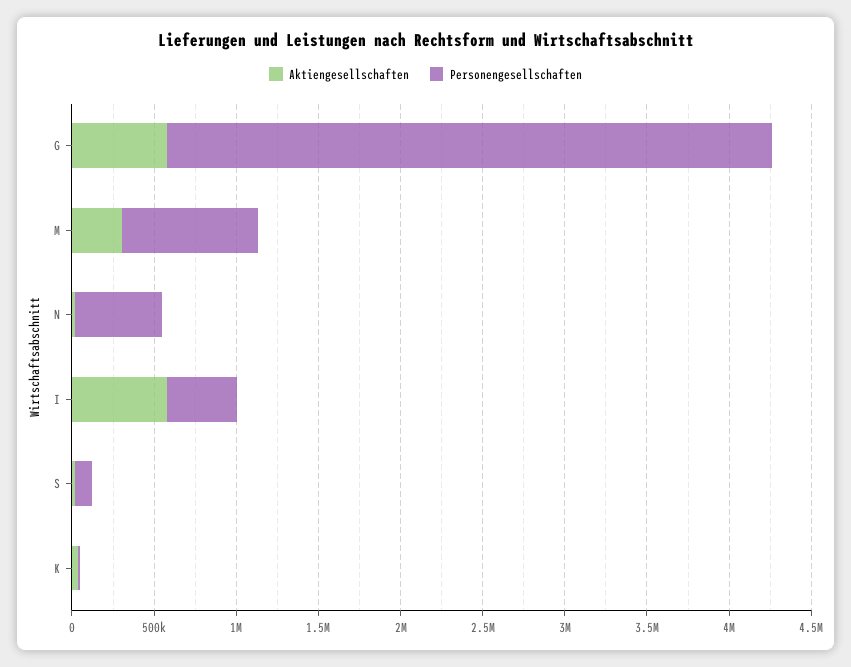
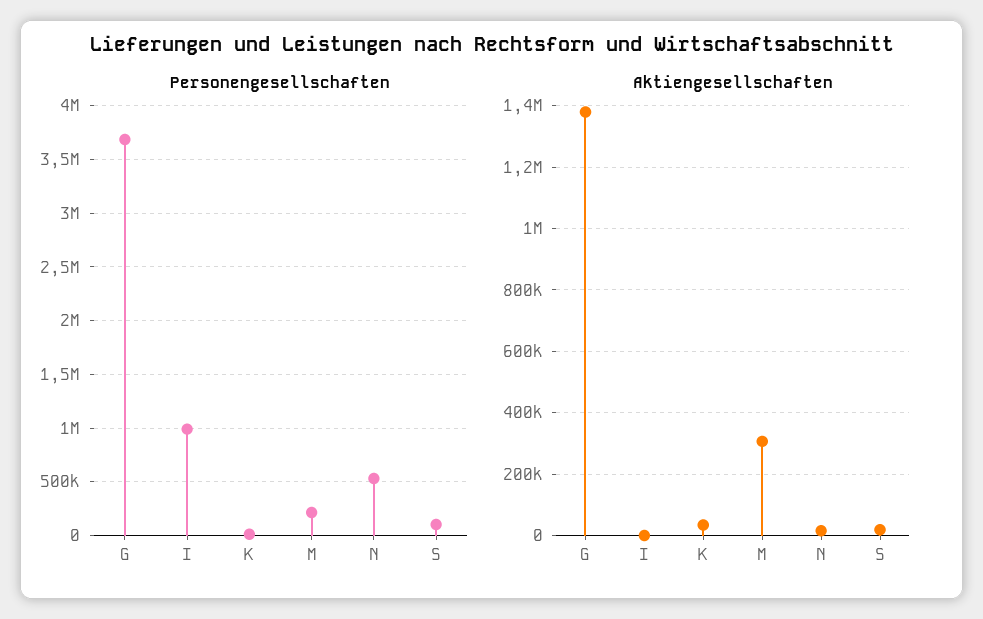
Aktiengesellschaften, G: 600000 -> 1380000
Personengesellschaften, M: 800000 -> 200000
Aktiengesellschaften, I: 600000 -> 0
Personengesellschaften, I: 400000 -> 1000000

